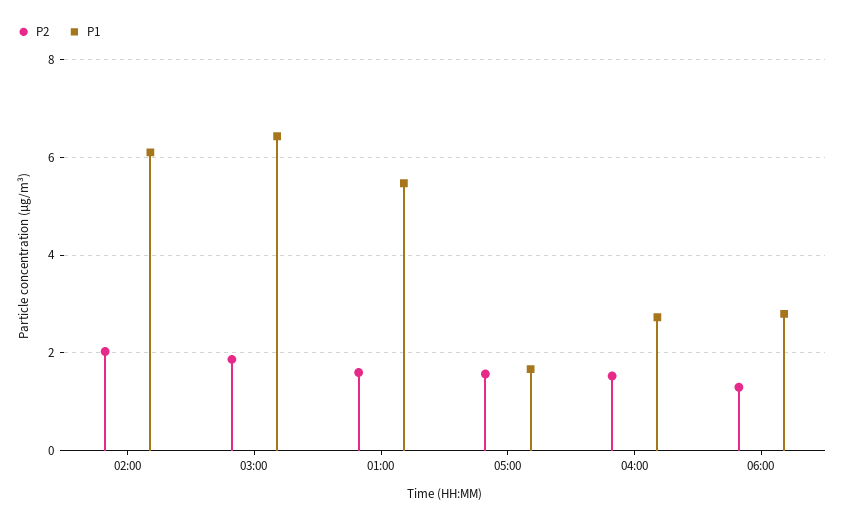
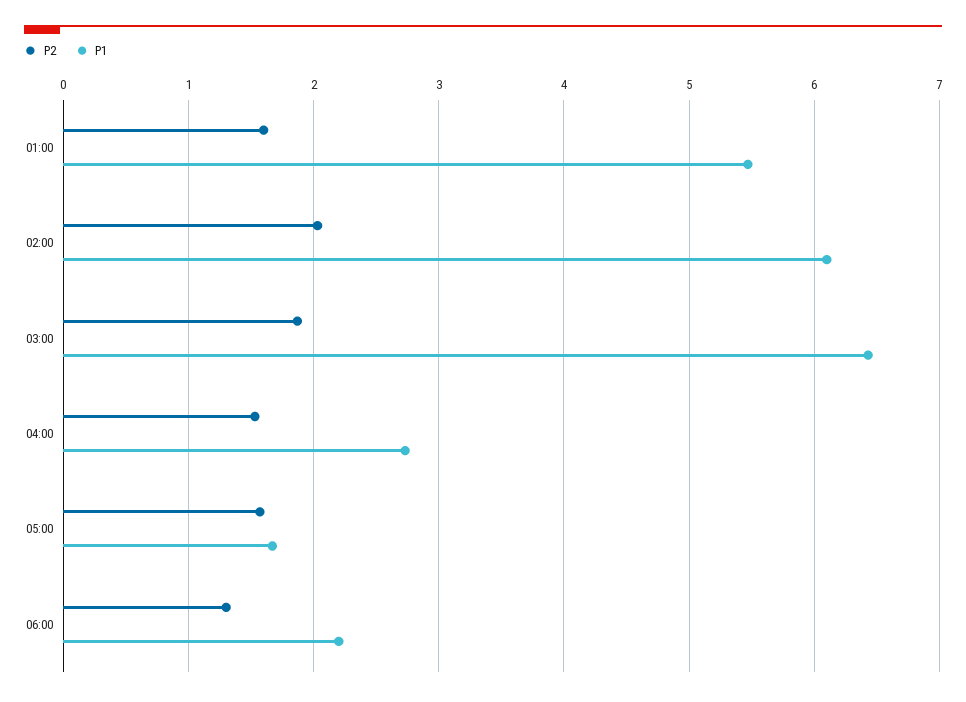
P1, 06:00: 2.8 -> 2.2

